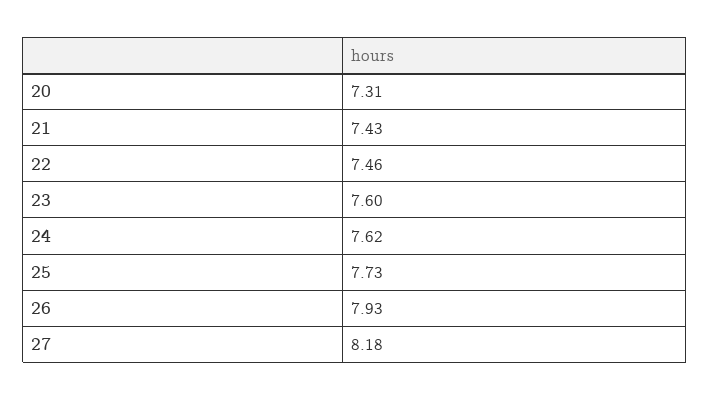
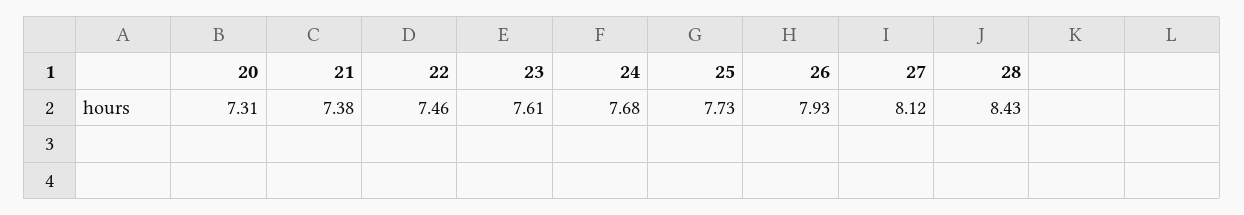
21: 7.43 -> 7.38
23: 7.6 -> 7.61
24: 7.62 -> 7.68
27: 8.18 -> 8.12
28: none -> 8.43

